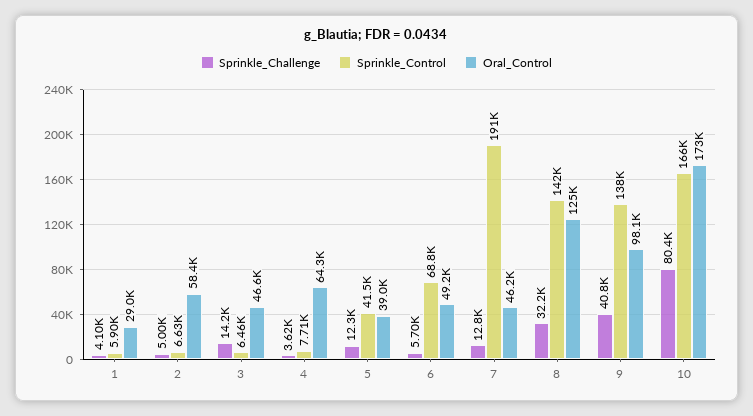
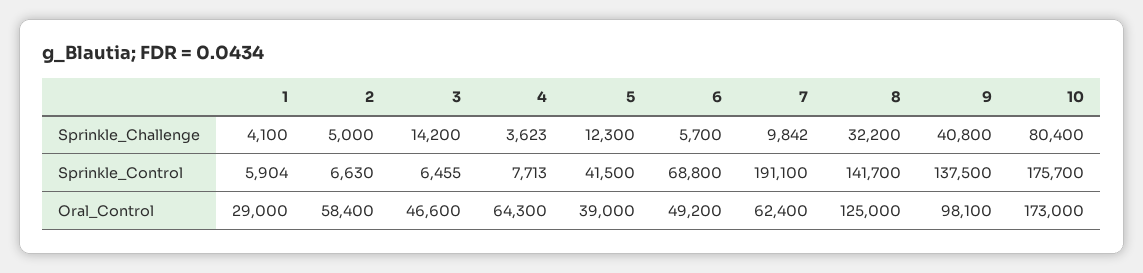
Sprinkle_Challenge, 7: 12800 -> 9842
Oral_Control, 7: 46200 -> 62400
Sprinkle_Control, 10: 166000 -> 175700

